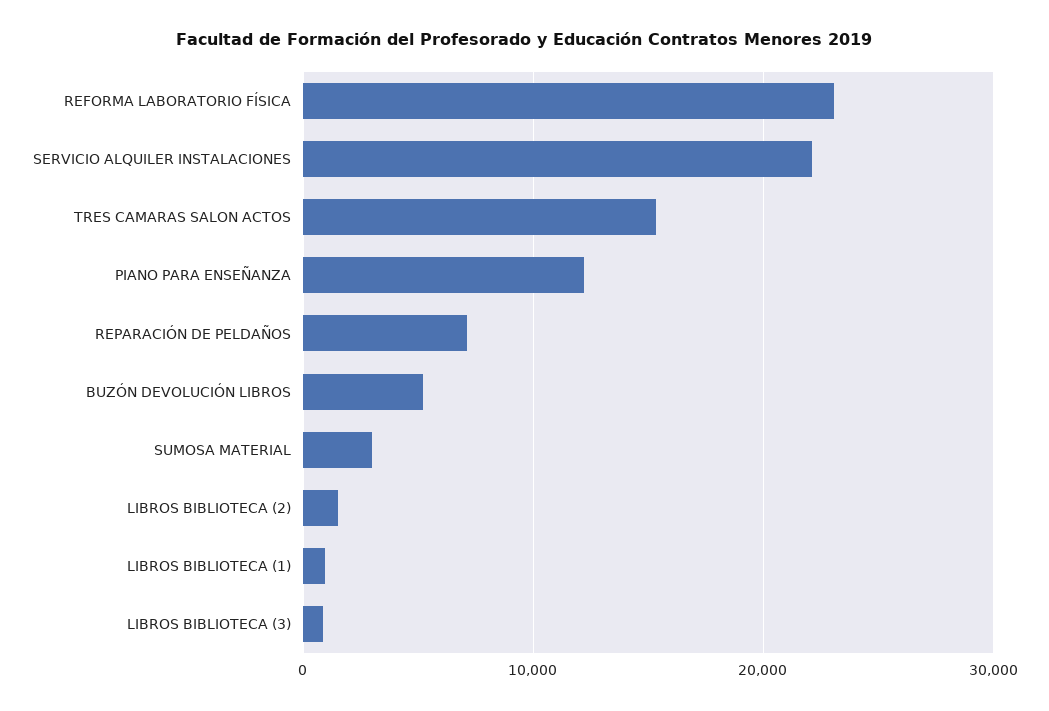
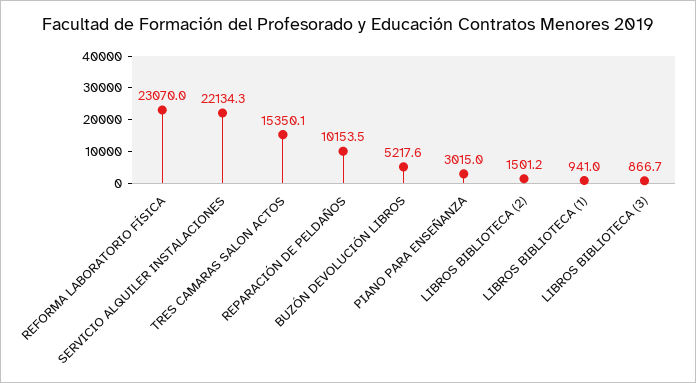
PIANO PARA ENSEÑANZA: 12000 -> 3015
REPARACIÓN DE PELDAÑOS: 7000 -> 10153.5
SUMOSA MATERIAL: 3000 -> none

